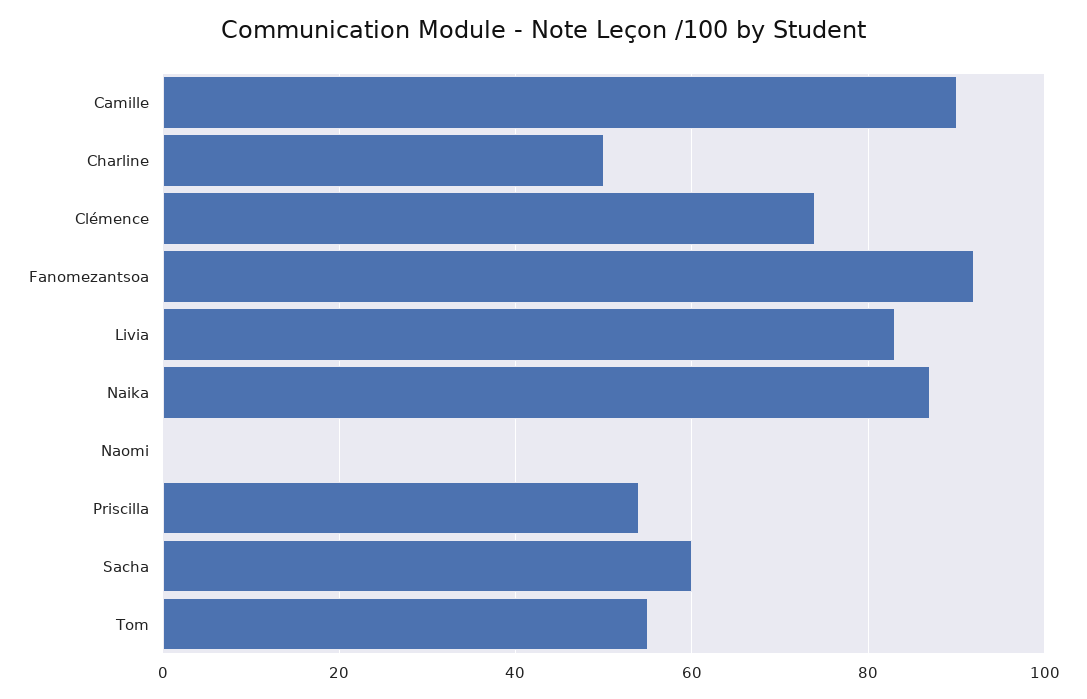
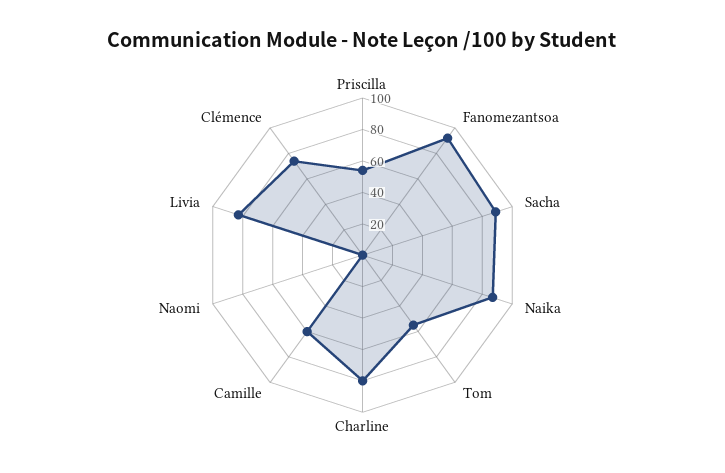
Camille: 90 -> 60
Charline: 50 -> 80
Sacha: 60 -> 90

